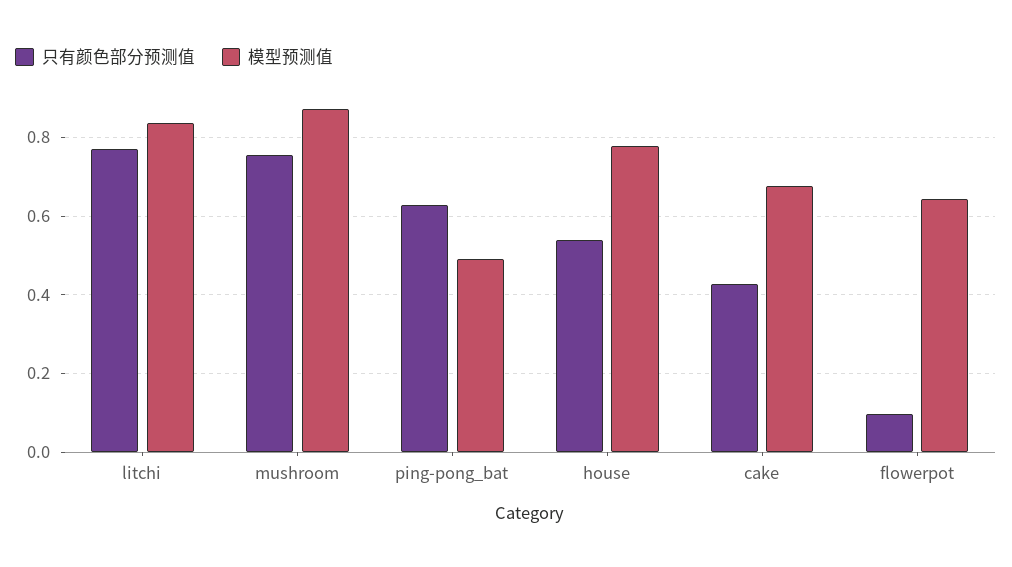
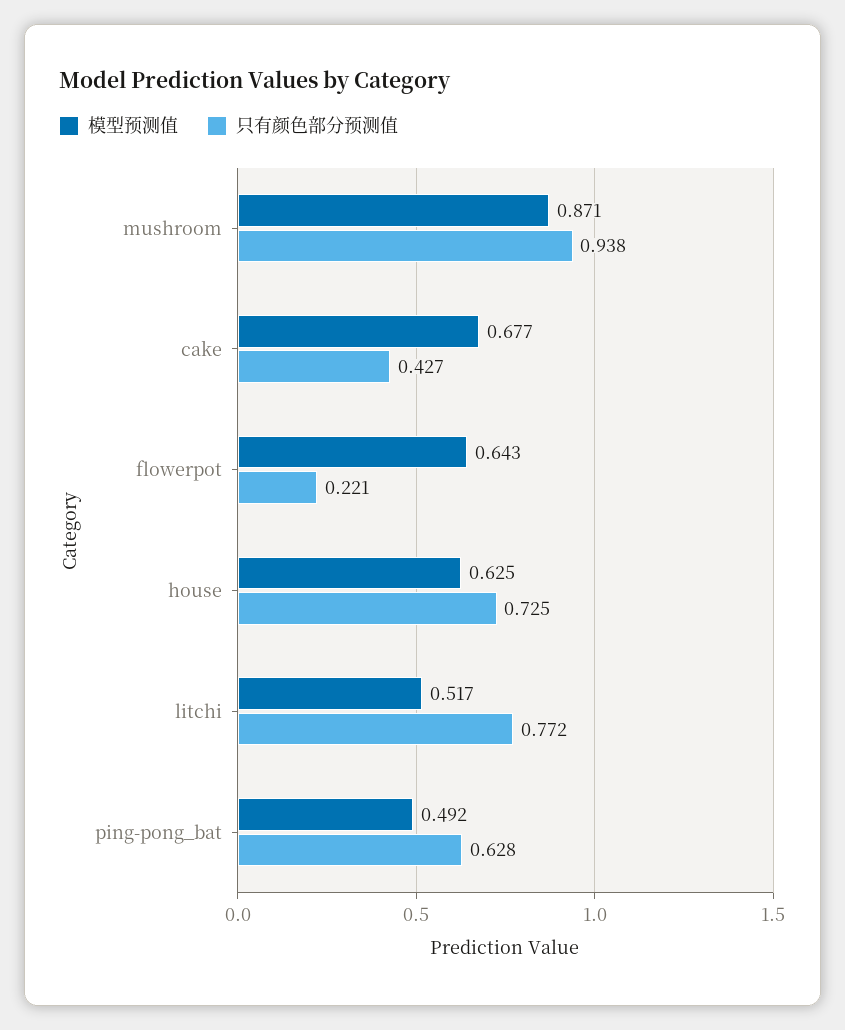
模型预测值, litchi: 0.84 -> 0.517
只有颜色部分预测值, mushroom: 0.76 -> 0.938
只有颜色部分预测值, house: 0.54 -> 0.725
模型预测值, house: 0.78 -> 0.625
只有颜色部分预测值, flowerpot: 0.1 -> 0.221

